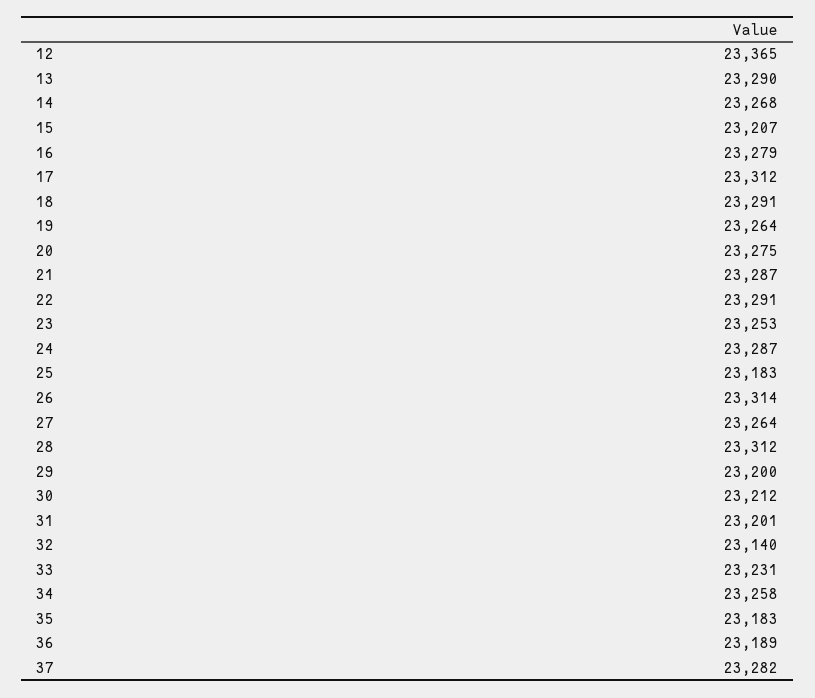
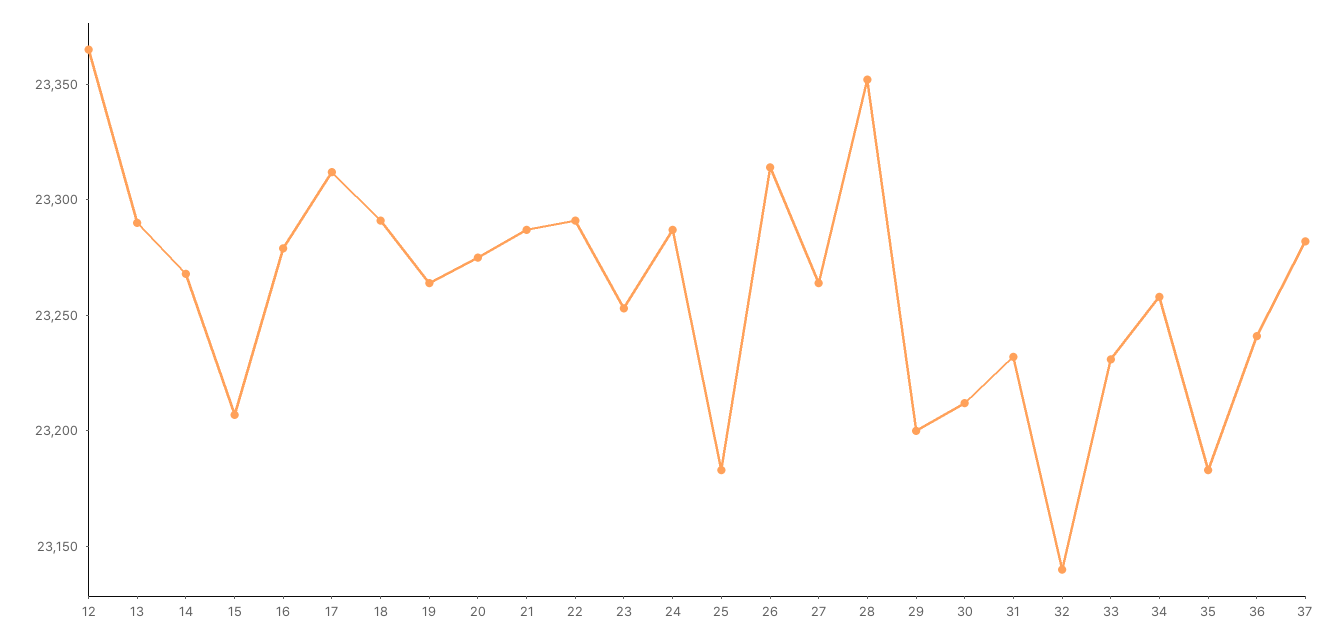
28: 23312 -> 23350
31: 23201 -> 23230
36: 23189 -> 23240

